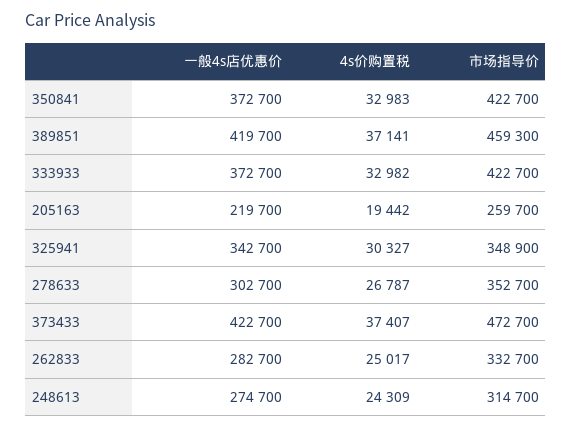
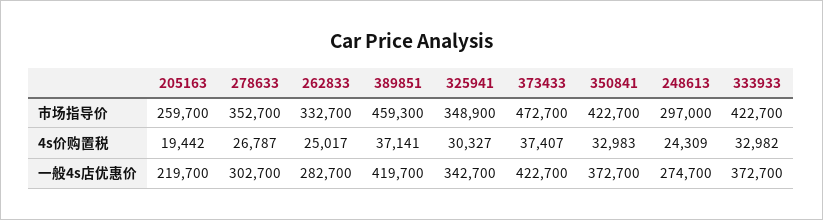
市场指导价, 248613: 314700 -> 297000

